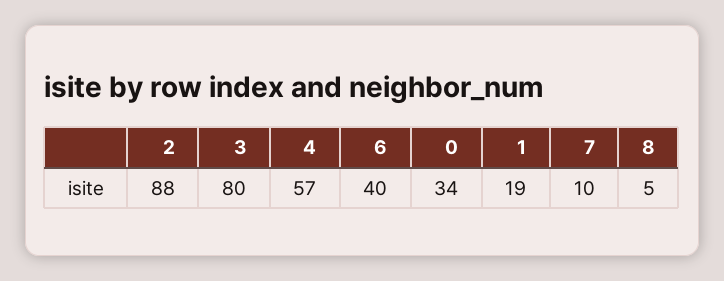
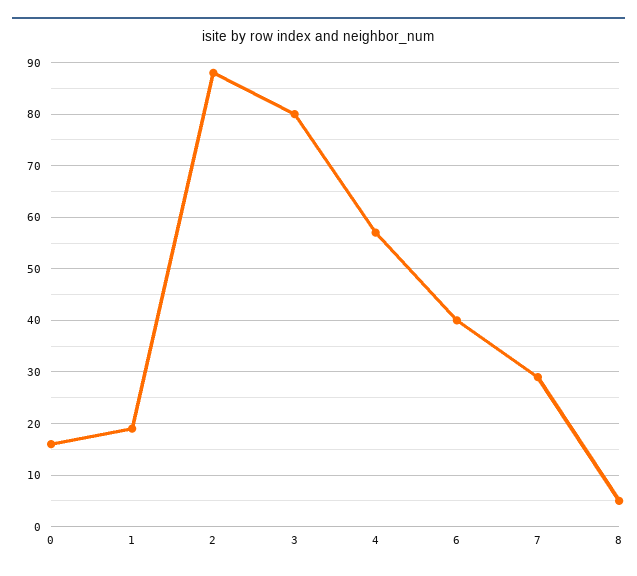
0: 34 -> 15
7: 10 -> 30

